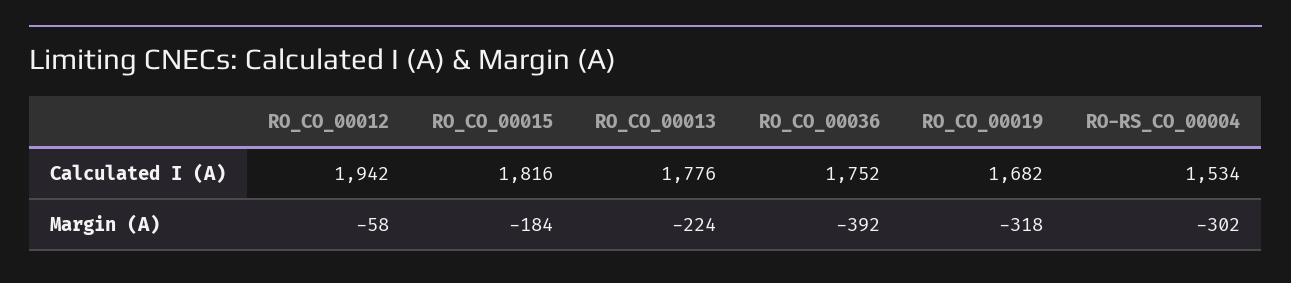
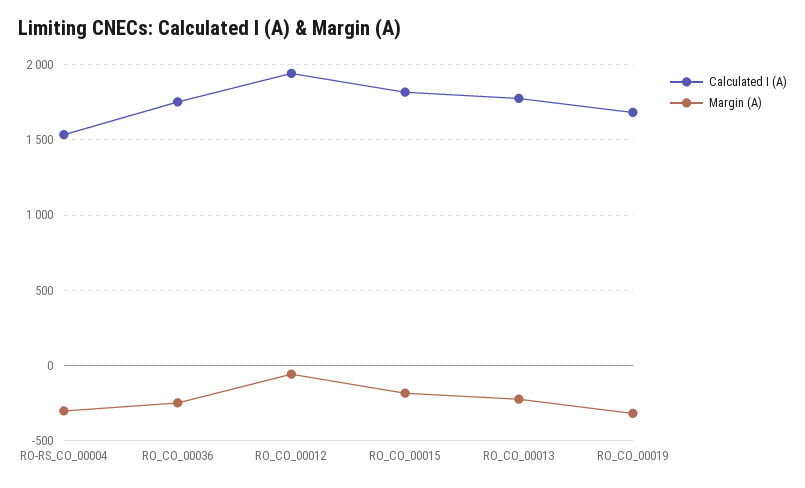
Margin (A), RO_CO_00036: -392 -> -250

